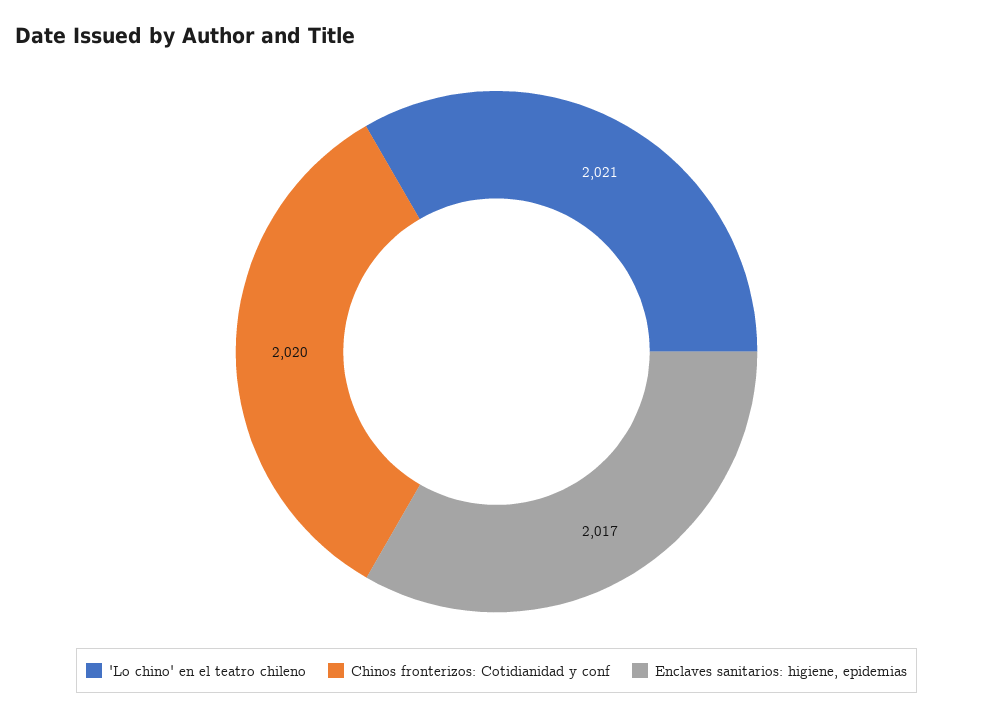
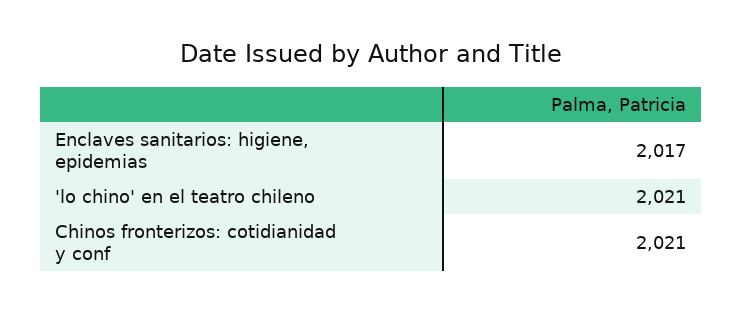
Chinos fronterizos: Cotidianidad y conf: 2020 -> 2021

